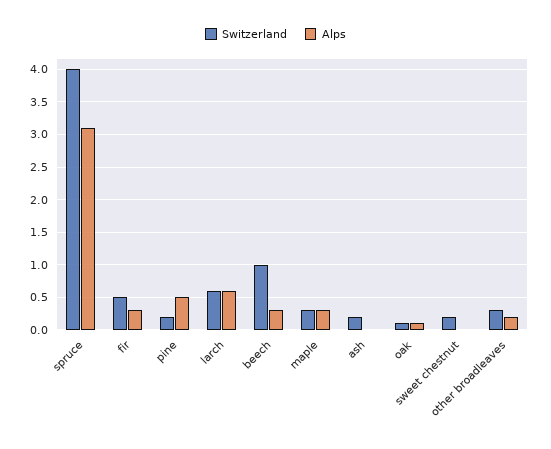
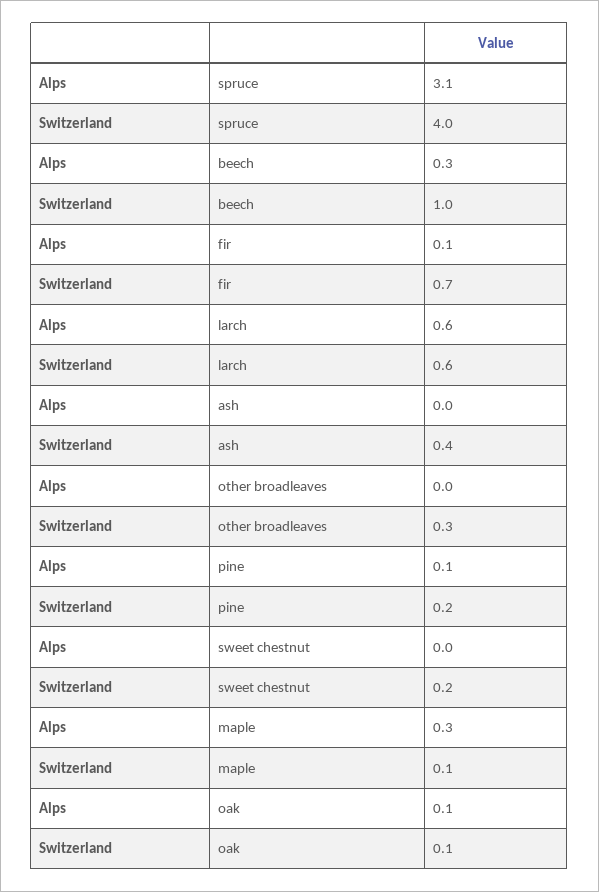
Switzerland, fir: 0.5 -> 0.7
Alps, fir: 0.3 -> 0.1
Alps, pine: 0.5 -> 0.1
Switzerland, maple: 0.3 -> 0.1
Switzerland, ash: 0.2 -> 0.4
Alps, other broadleaves: 0.2 -> 0

